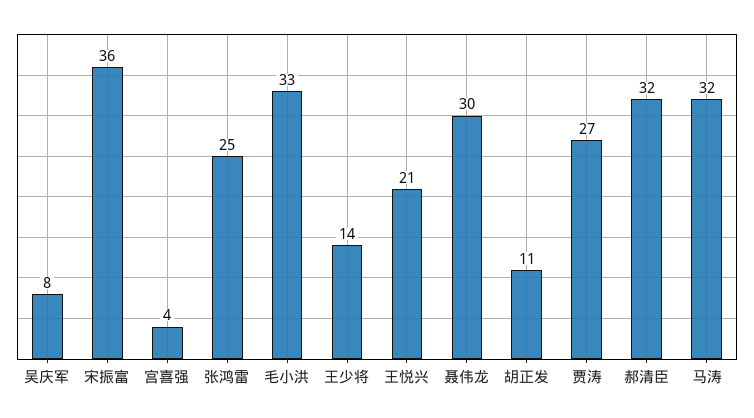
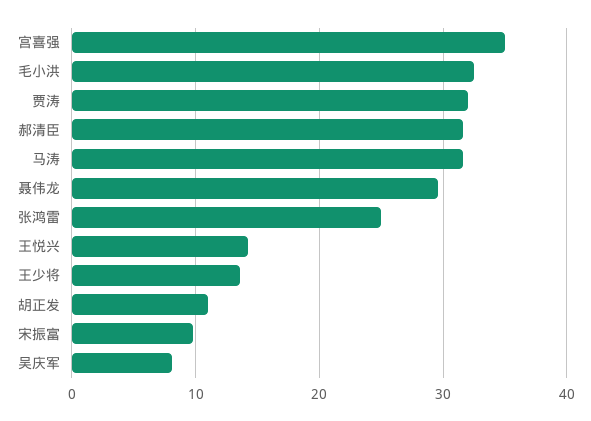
宋振富: 36 -> 10
宫喜强: 4 -> 35
王悦兴: 21 -> 14
贾涛: 27 -> 32

